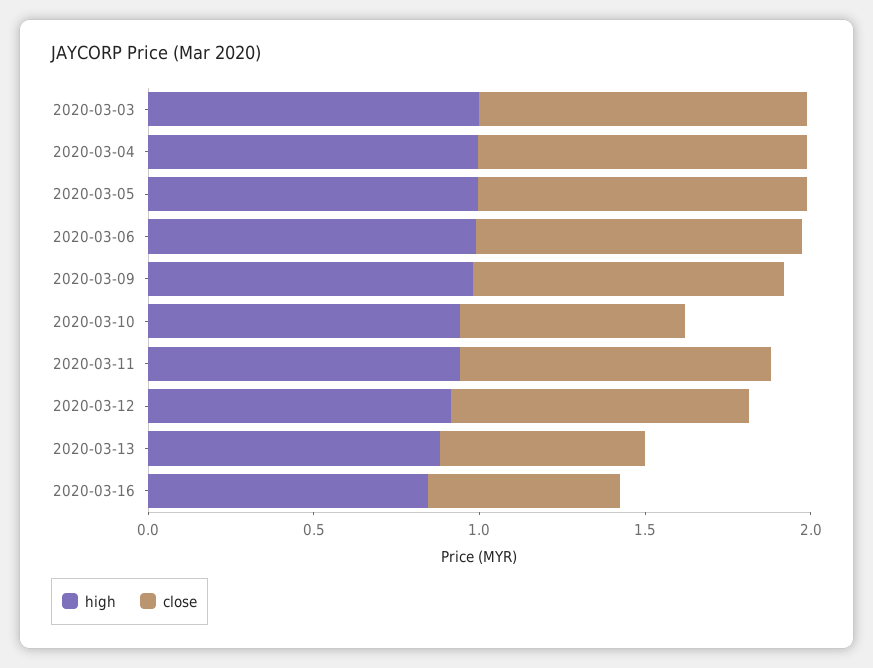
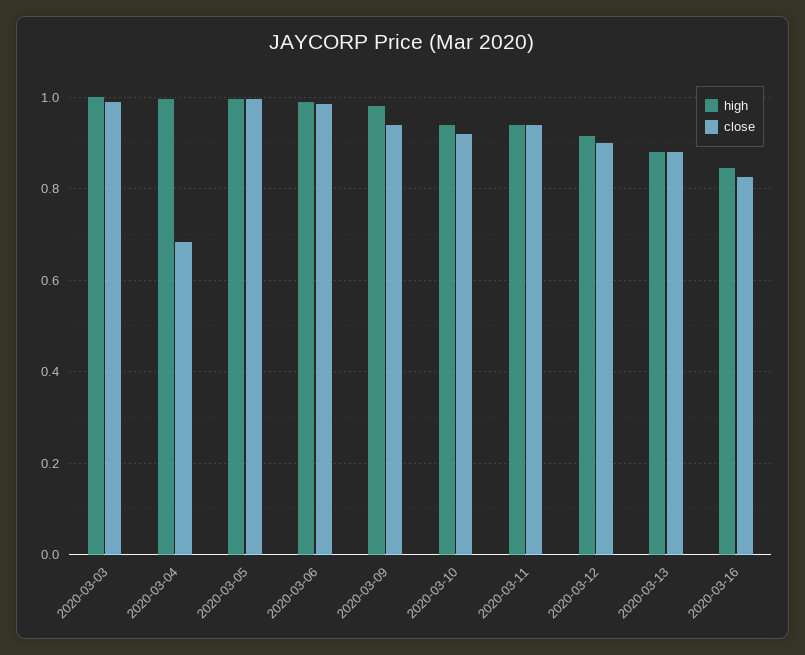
close, 2020-03-04: 1 -> 0.68
close, 2020-03-10: 0.7 -> 0.92
close, 2020-03-13: 0.6 -> 0.88
close, 2020-03-16: 0.6 -> 0.82

